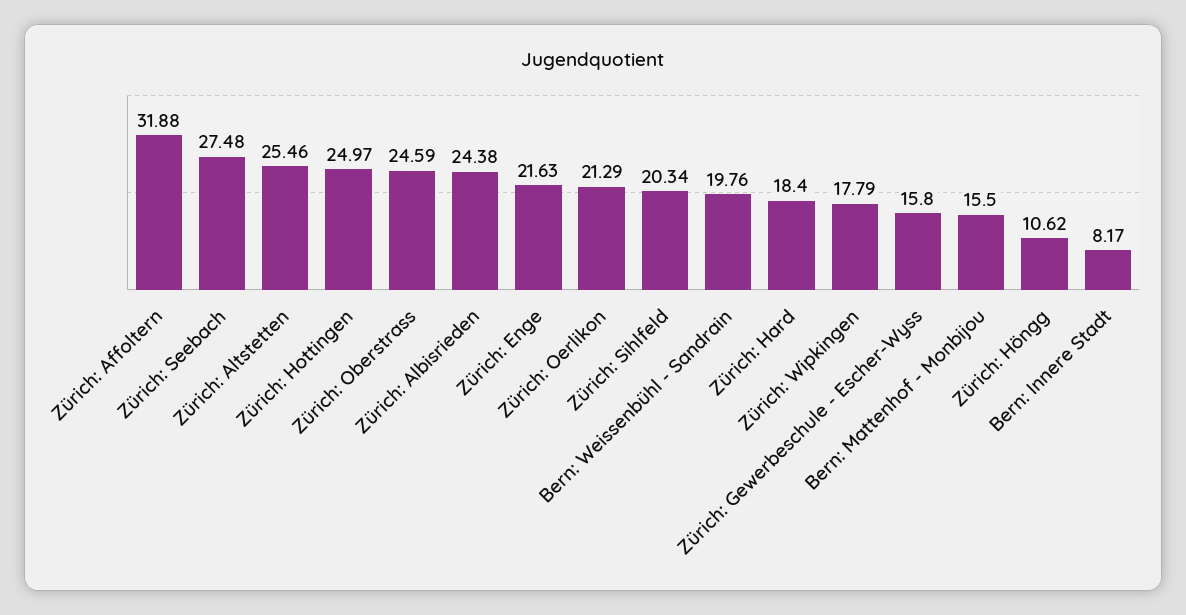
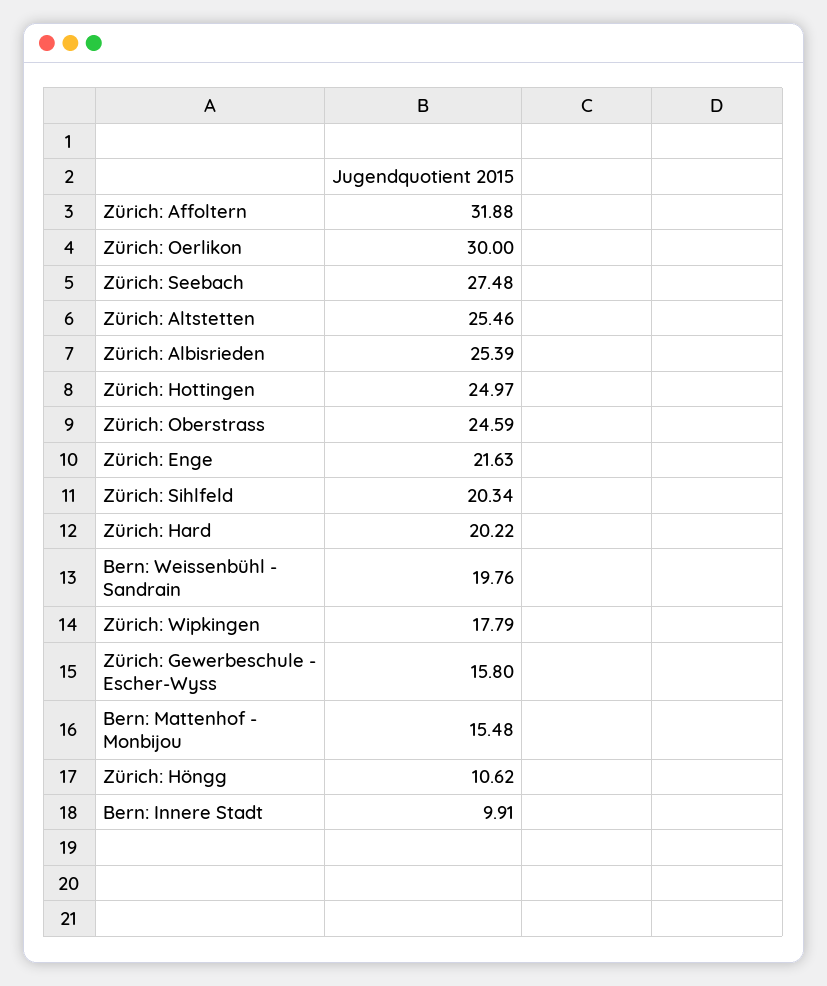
Zürich: Albisrieden: 24.38 -> 25.39
Zürich: Oerlikon: 21.29 -> 30
Zürich: Hard: 18.4 -> 20.22
Bern: Mattenhof - Monbijou: 15.5 -> 15.48
Bern: Innere Stadt: 8.17 -> 9.91

